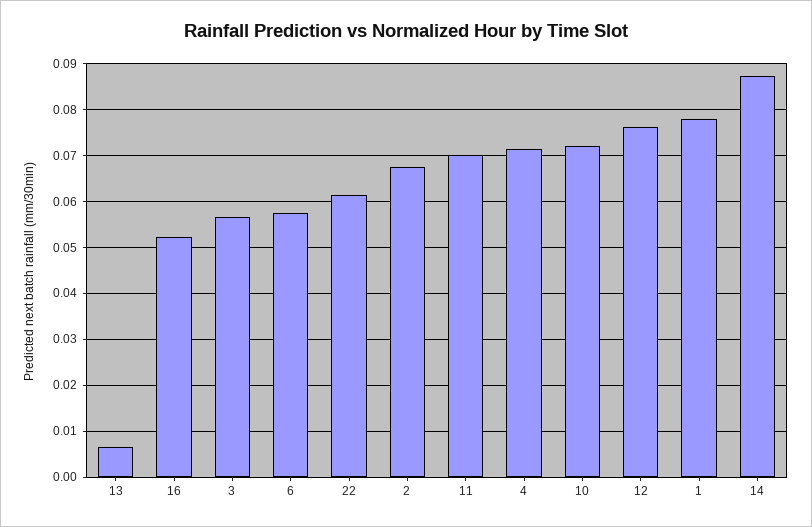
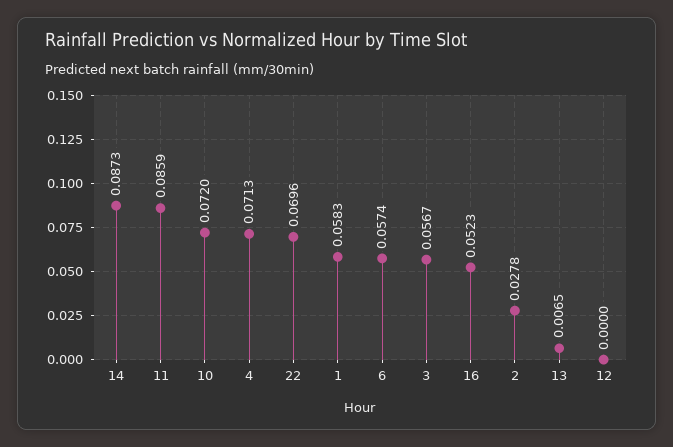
22: 0.062 -> 0.0696
2: 0.068 -> 0.0278
11: 0.07 -> 0.0859
12: 0.076 -> 0
1: 0.078 -> 0.0583

